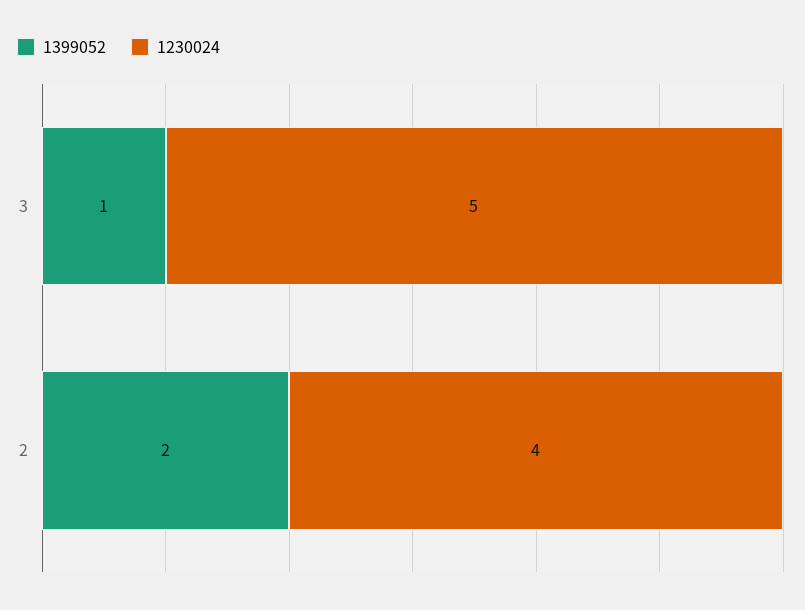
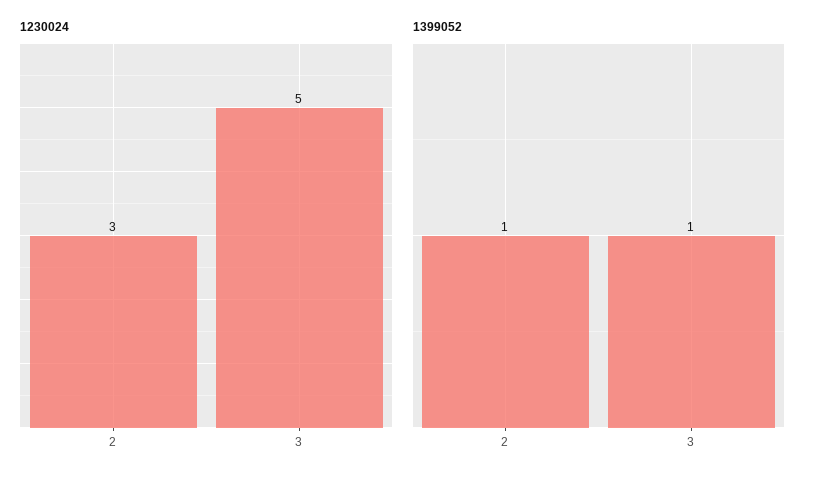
1399052, 2: 2 -> 1
1230024, 2: 4 -> 3

